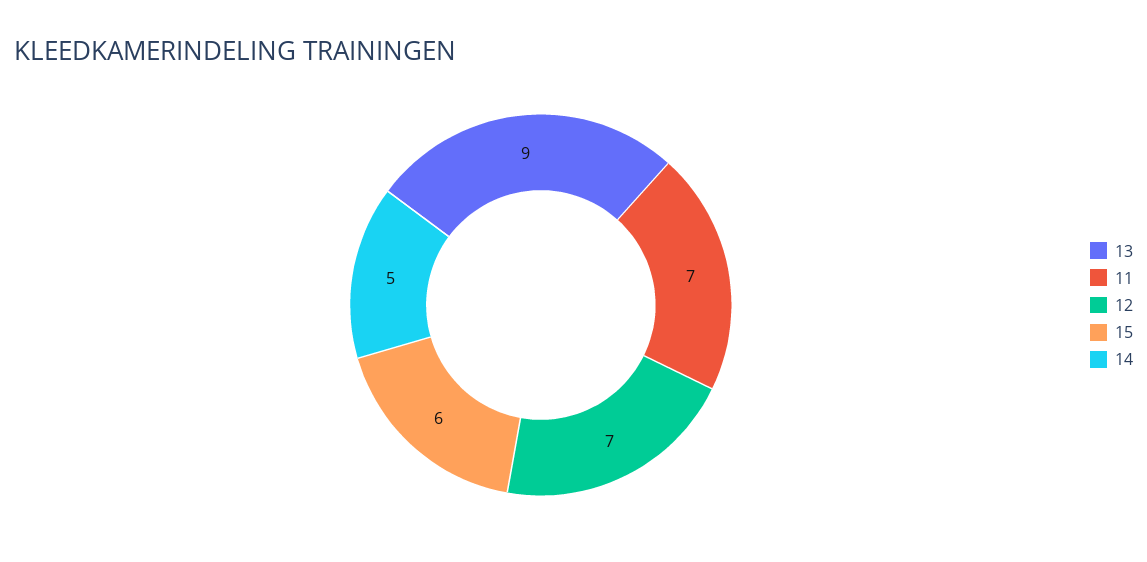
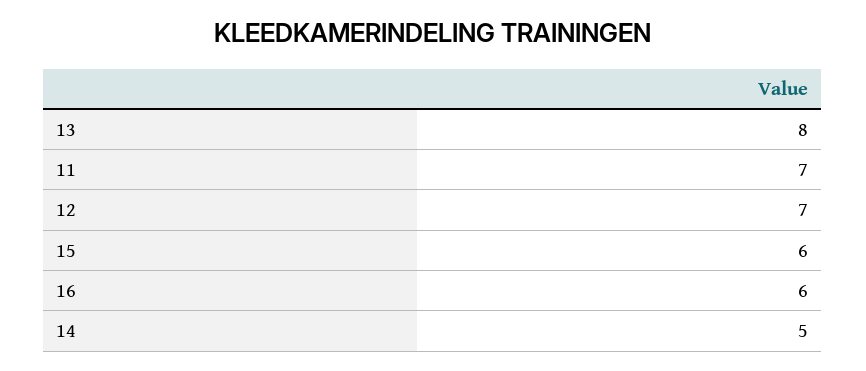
13: 9 -> 8
16: none -> 6

